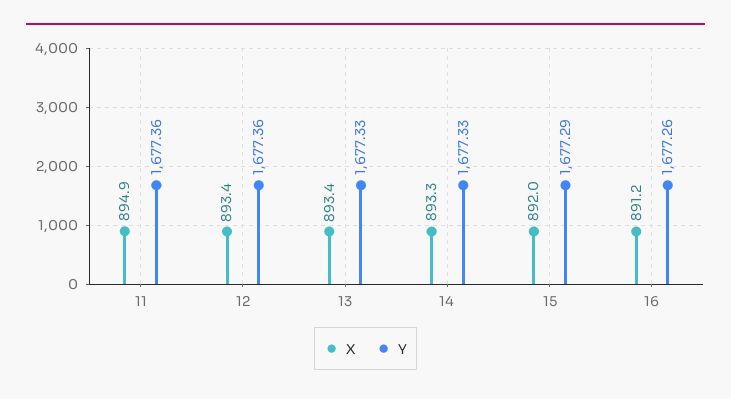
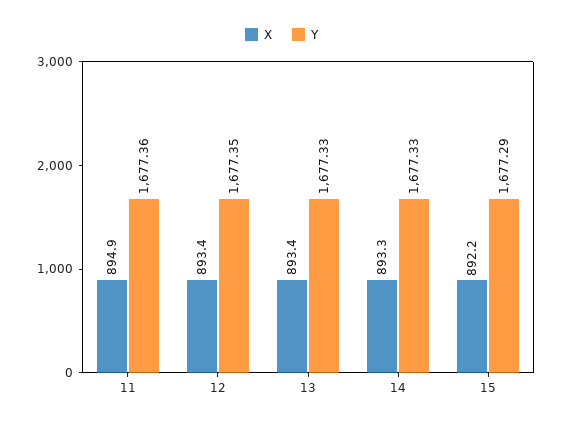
Y, 12: 1677.36 -> 1677.35
X, 15: 892 -> 892.2
X, 16: 891.2 -> none
Y, 16: 1677.26 -> none

